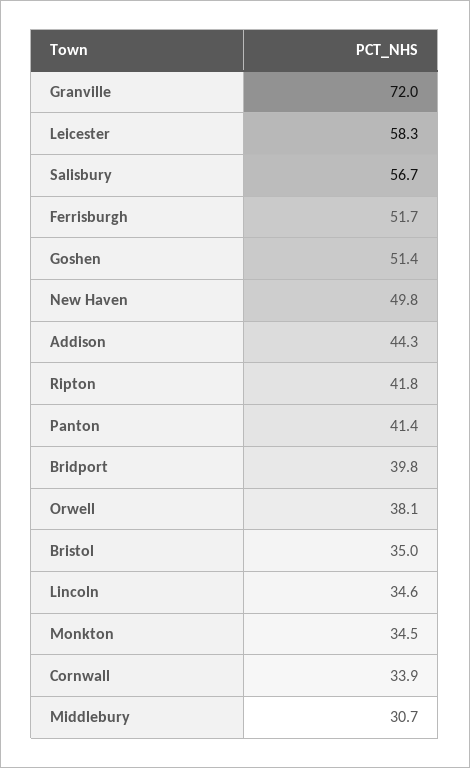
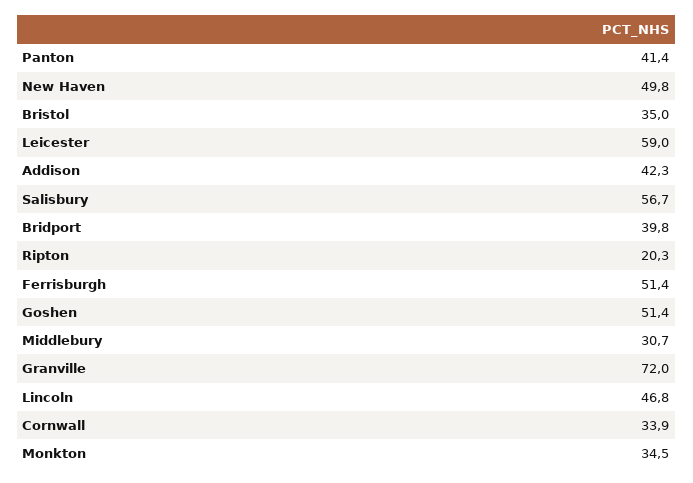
Leicester: 58.3 -> 59
Ferrisburgh: 51.7 -> 51.4
Addison: 44.3 -> 42.3
Ripton: 41.8 -> 20.3
Orwell: 38.1 -> none
Lincoln: 34.6 -> 46.8

